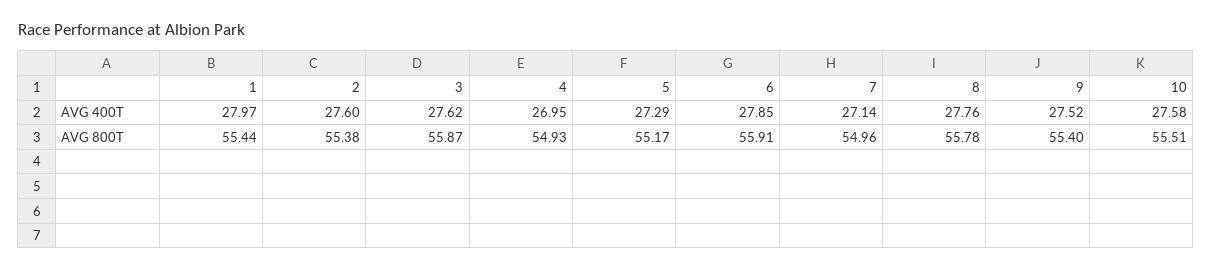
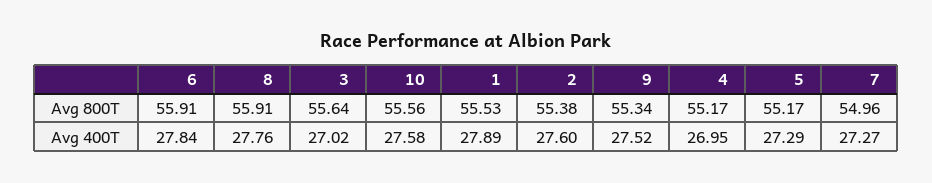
1, AVG 400T: 27.97 -> 27.89
3, AVG 400T: 27.62 -> 27.02
6, AVG 400T: 27.85 -> 27.84
7, AVG 400T: 27.14 -> 27.27
1, AVG 800T: 55.44 -> 55.53
3, AVG 800T: 55.87 -> 55.64
4, AVG 800T: 54.93 -> 55.17
8, AVG 800T: 55.78 -> 55.91
9, AVG 800T: 55.4 -> 55.34
10, AVG 800T: 55.51 -> 55.56

